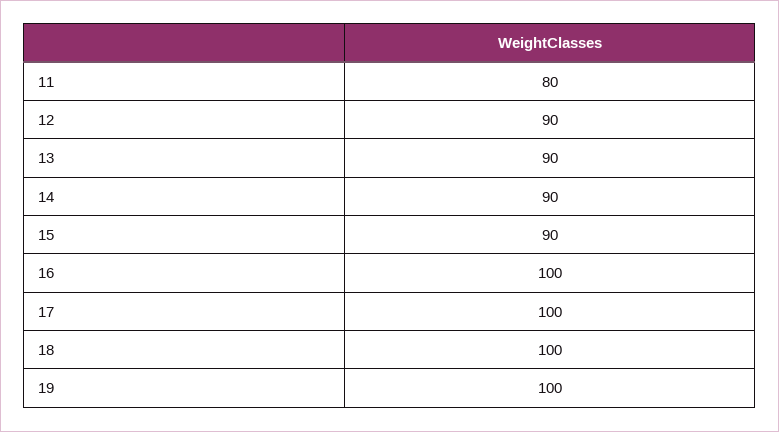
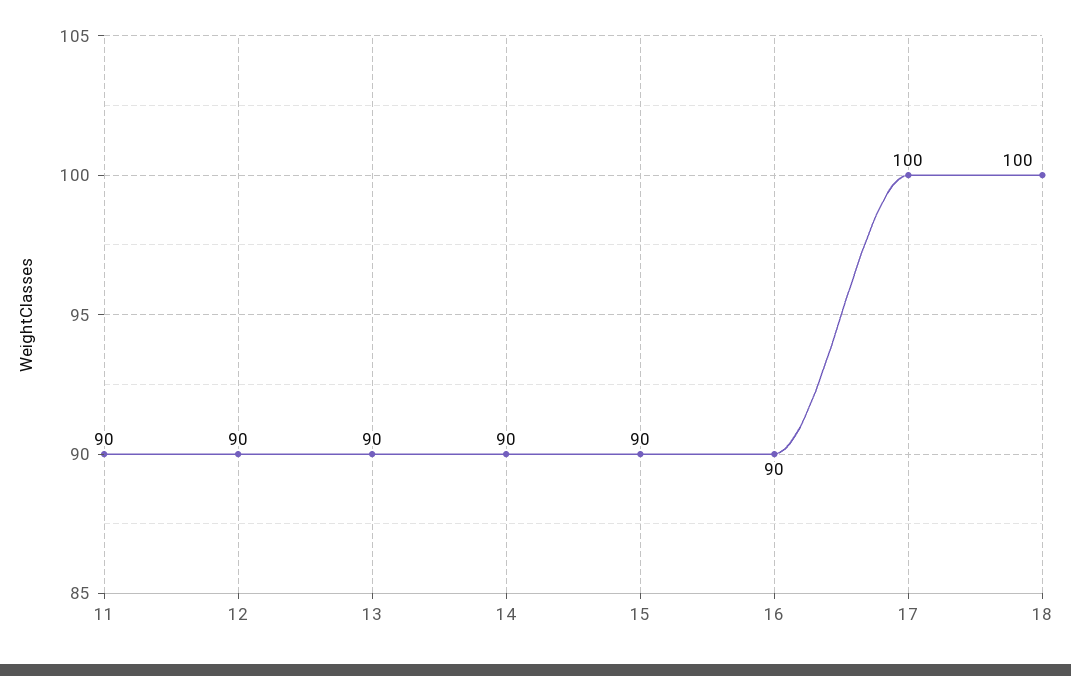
11: 80 -> 90
16: 100 -> 90
19: 100 -> none

